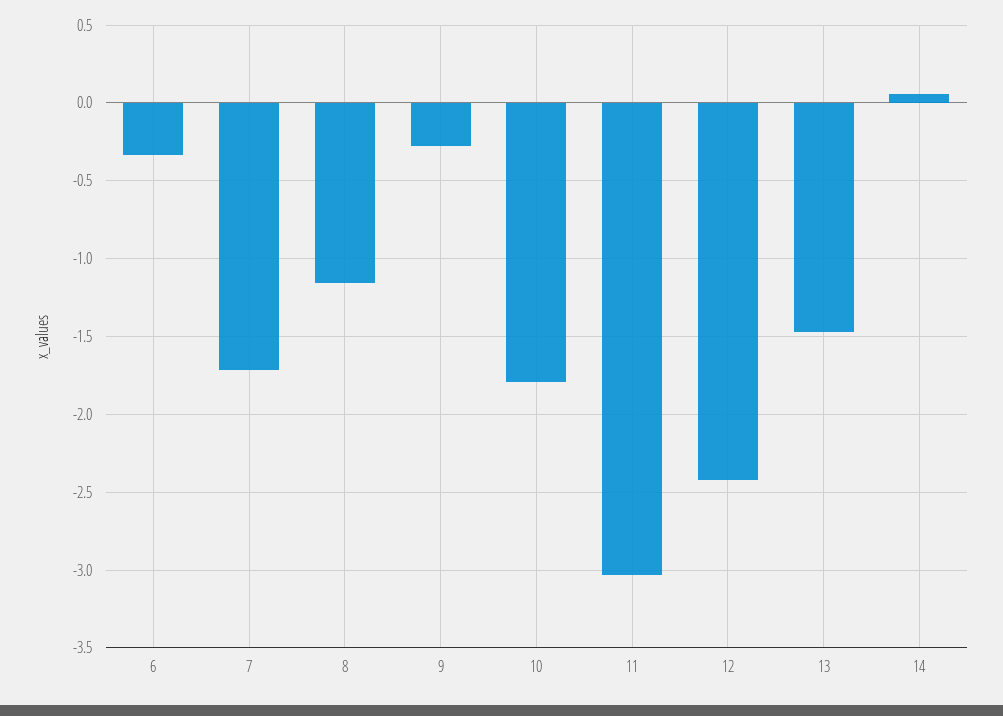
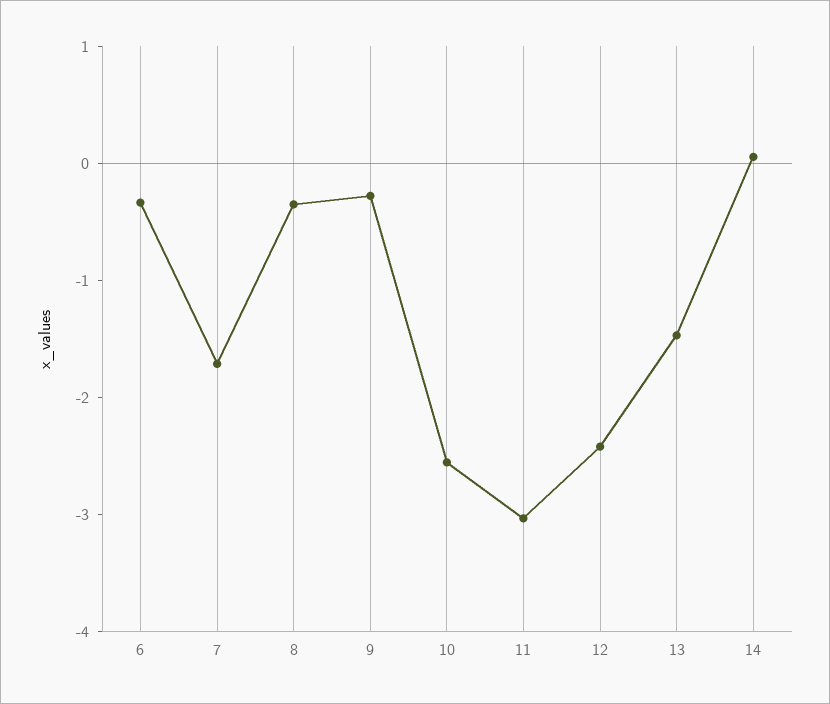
8: -1.15 -> -0.4
10: -1.8 -> -2.6

